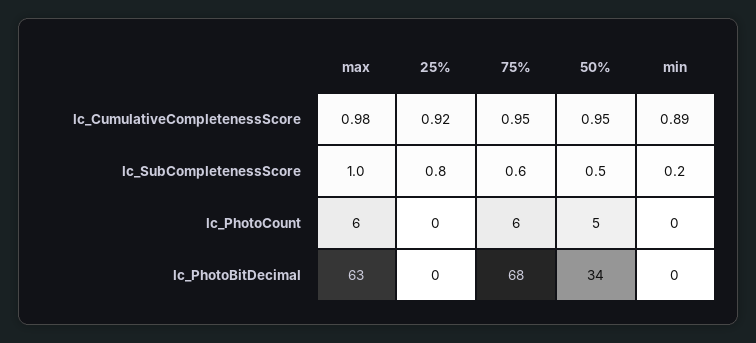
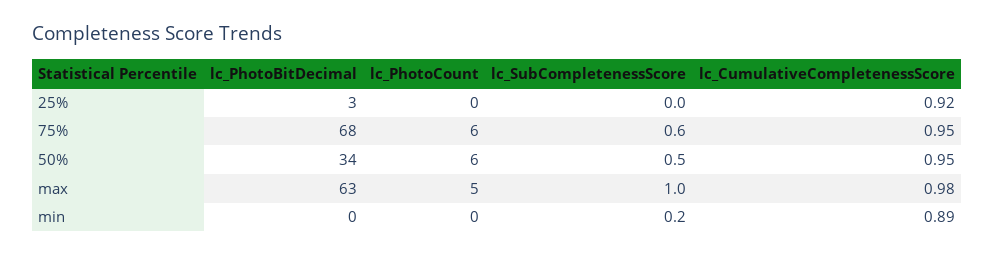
25%, lc_SubCompletenessScore: 0.8 -> 0
max, lc_PhotoCount: 6 -> 5
50%, lc_PhotoCount: 5 -> 6
25%, lc_PhotoBitDecimal: 0 -> 3

